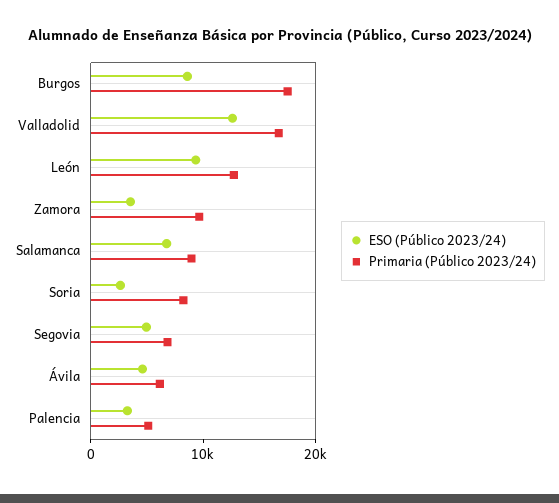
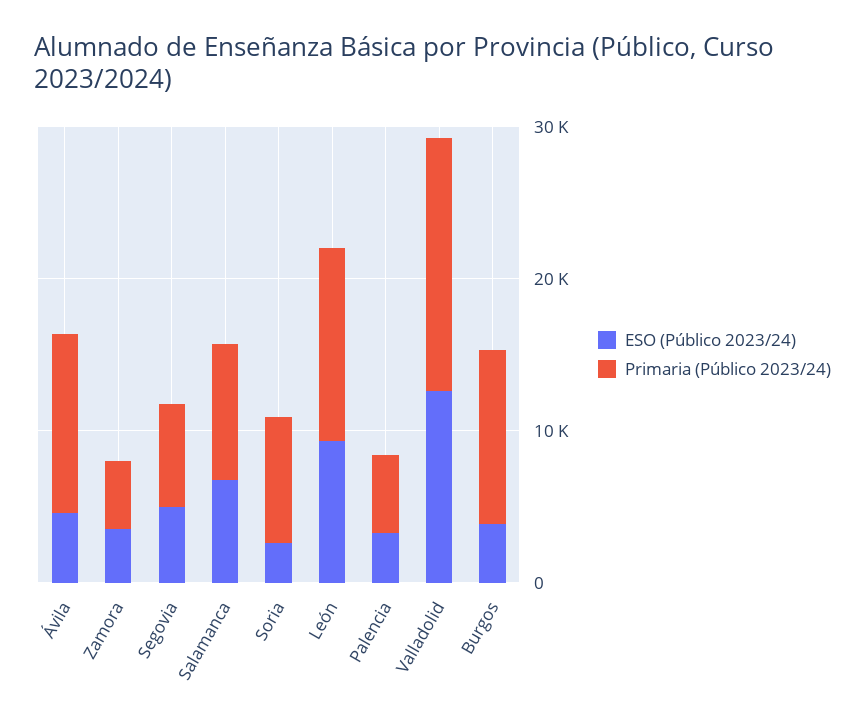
ESO (Público 2023/24), Burgos: 8000 -> 4000
Primaria (Público 2023/24), Burgos: 18000 -> 12000
Primaria (Público 2023/24), Zamora: 10000 -> 4000
Primaria (Público 2023/24), Ávila: 6000 -> 12000

